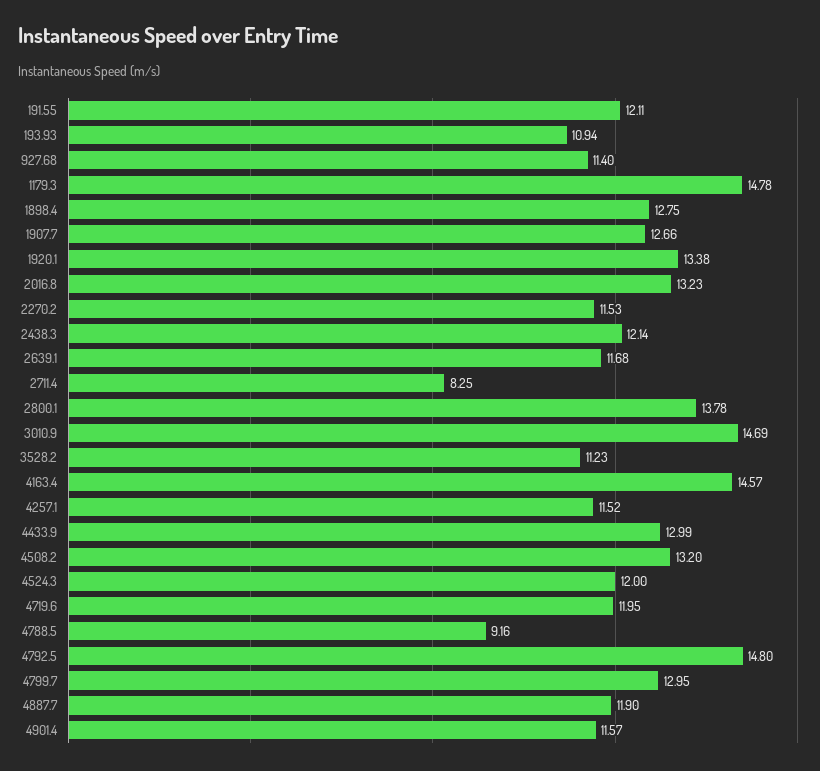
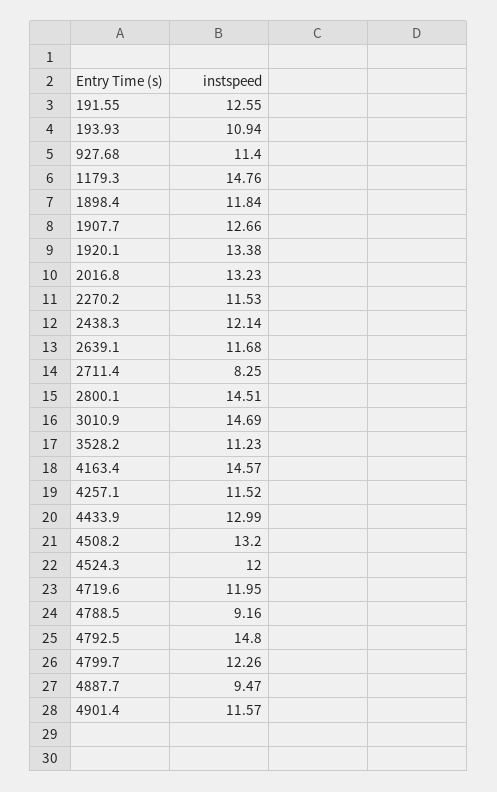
191.55: 12.11 -> 12.55
1179.3: 14.78 -> 14.76
1898.4: 12.75 -> 11.84
2800.1: 13.78 -> 14.51
4799.7: 12.95 -> 12.26
4887.7: 11.9 -> 9.47

